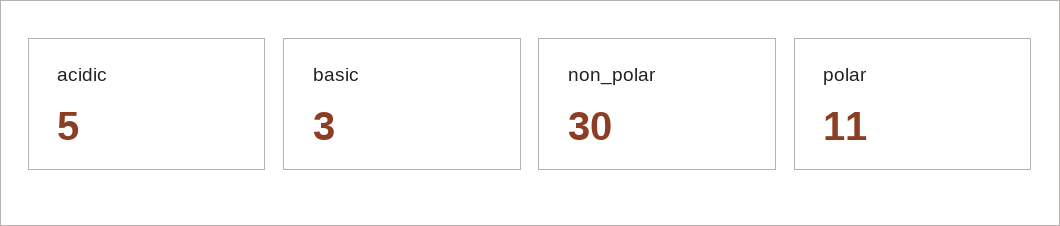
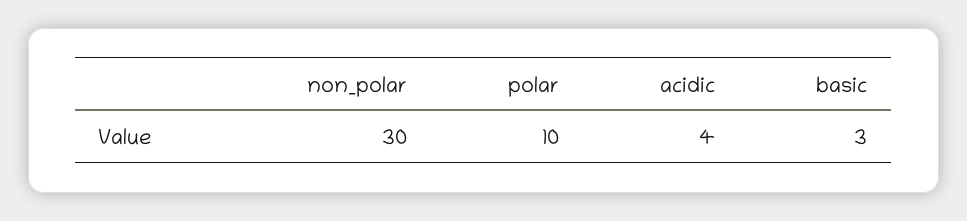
acidic: 5 -> 4
polar: 11 -> 10

